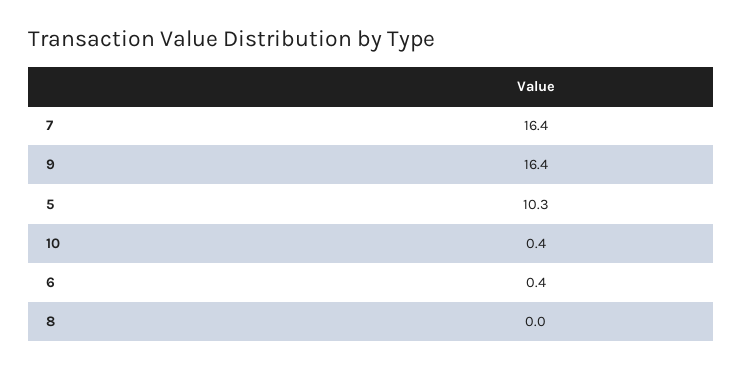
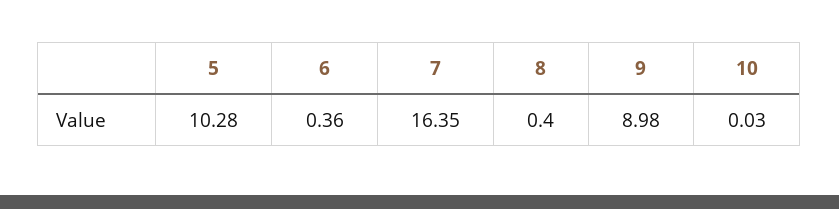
9: 16.4 -> 8.98
10: 0.4 -> 0.03
8: 0 -> 0.4

